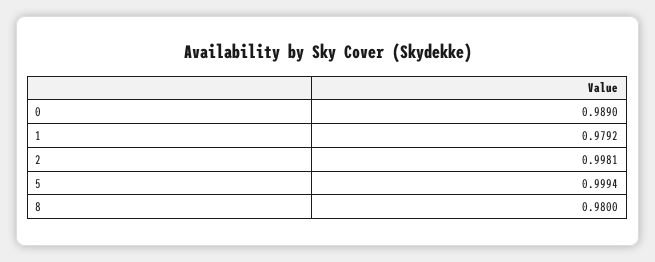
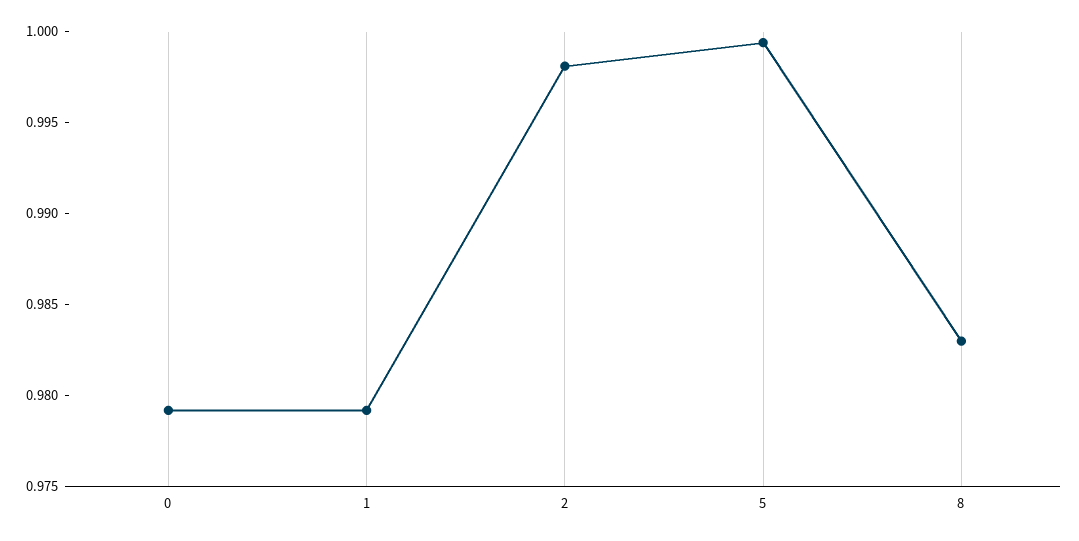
0: 0.989 -> 0.979
8: 0.98 -> 0.983

